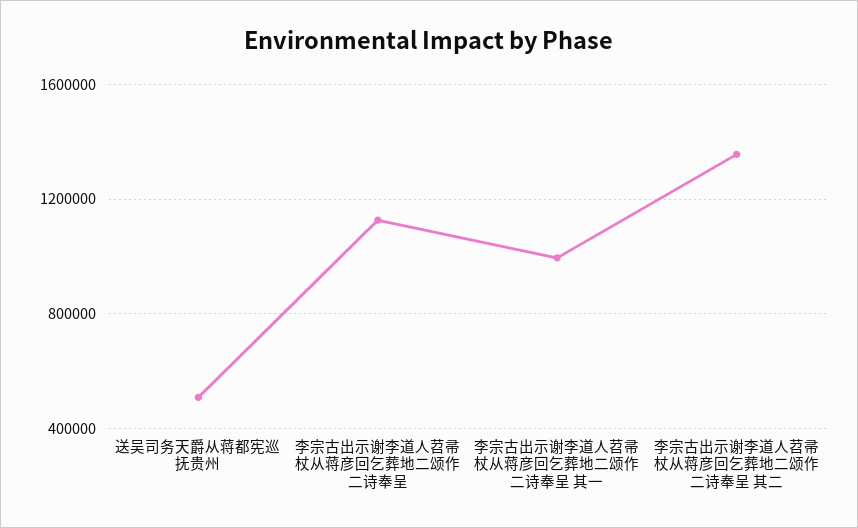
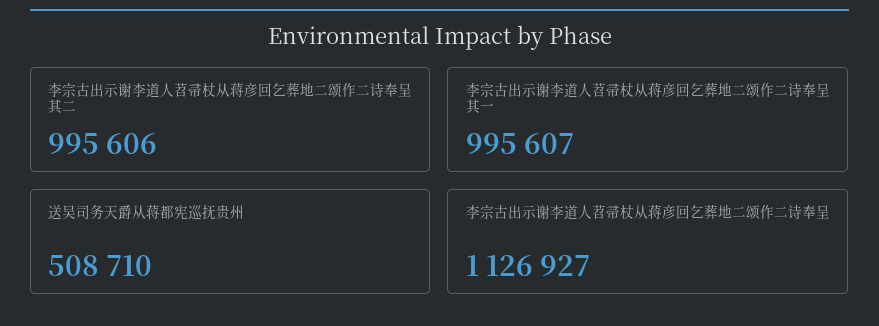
李宗古出示谢李道人苕帚杖从蒋彦回乞葬地二颂作二诗奉呈 其二: 1350000 -> 995606

